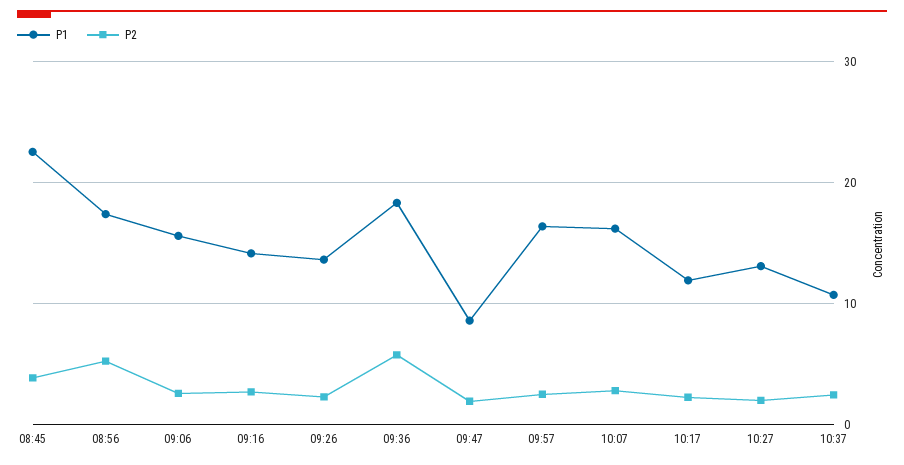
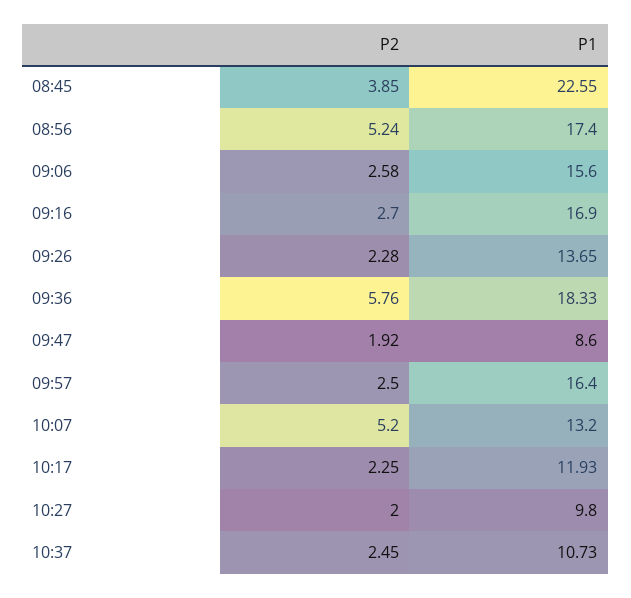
P1, 09:16: 14 -> 16.9
P1, 10:07: 16 -> 13.2
P2, 10:07: 3 -> 5.2
P1, 10:27: 13 -> 9.8

